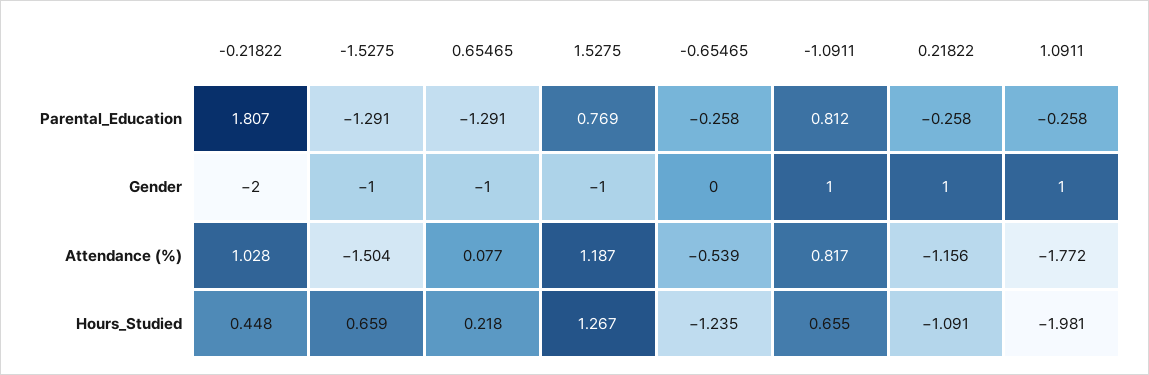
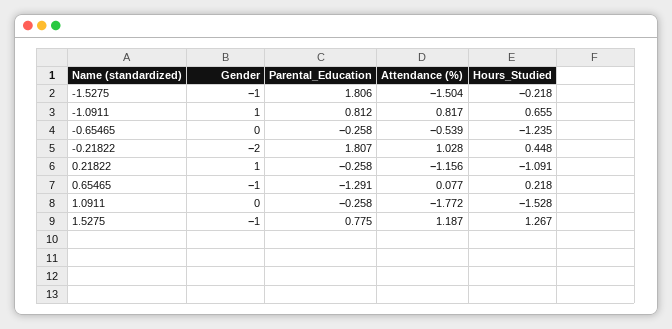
-1.5275, Parental_Education: -1.291 -> 1.806
1.5275, Parental_Education: 0.769 -> 0.775
1.0911, Gender: 1 -> 0
-1.5275, Hours_Studied: 0.659 -> -0.218
1.0911, Hours_Studied: -1.981 -> -1.528

